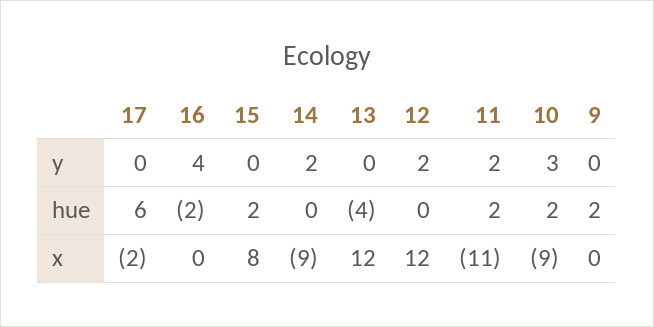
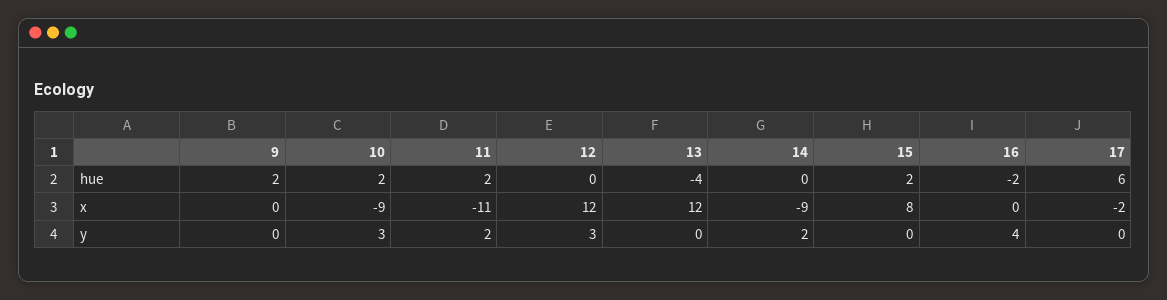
12, y: 2 -> 3

